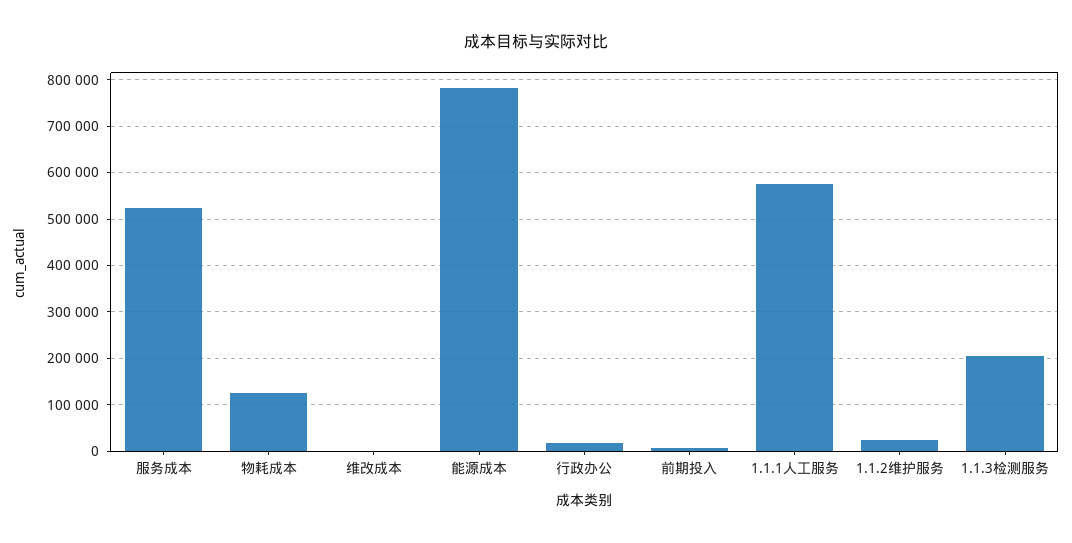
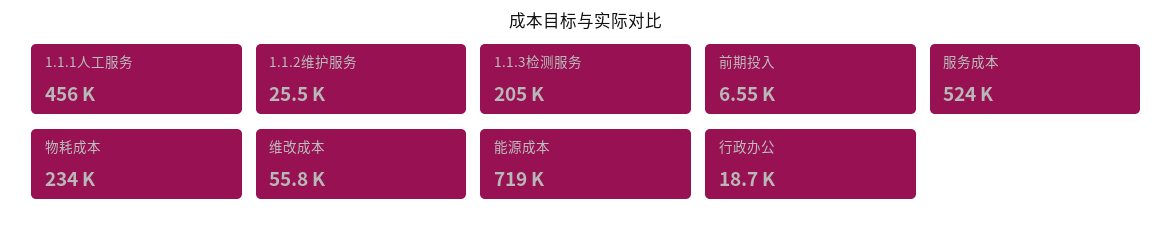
物耗成本: 120000 -> 234000
维改成本: 0 -> 55800
能源成本: 780000 -> 719000
1.1.1人工服务: 580000 -> 456000

